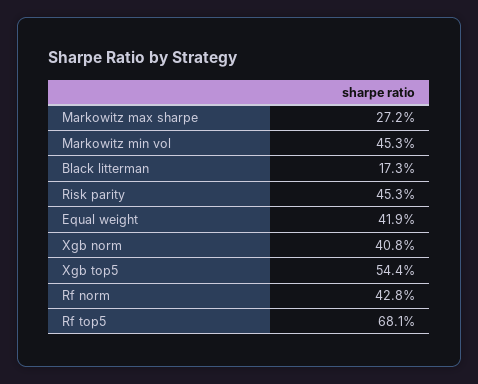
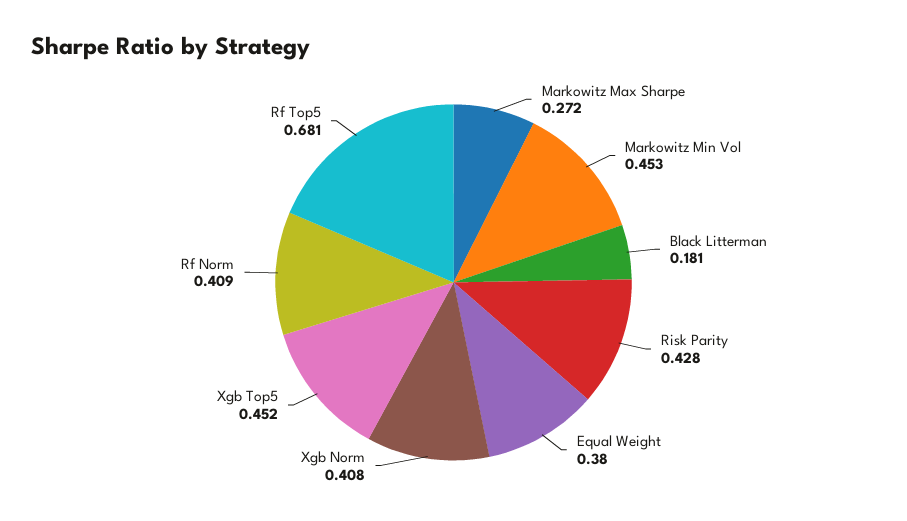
Black litterman: 0.173 -> 0.181
Risk parity: 0.453 -> 0.428
Equal weight: 0.419 -> 0.38
Xgb top5: 0.544 -> 0.452
Rf norm: 0.428 -> 0.409

